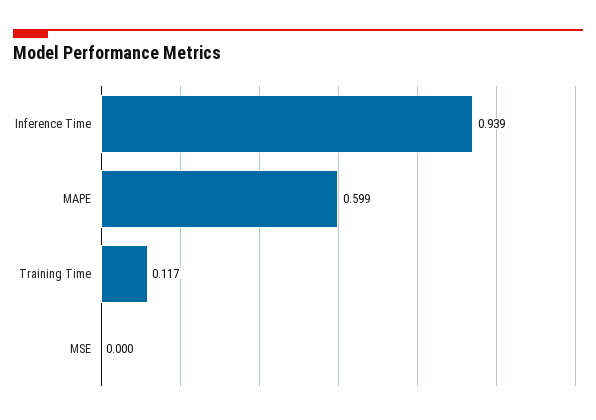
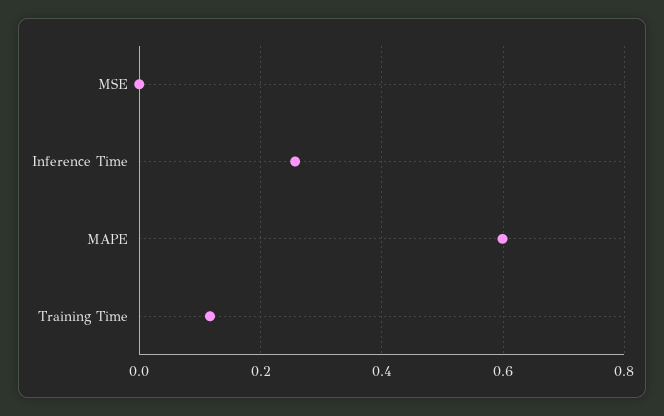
Inference Time: 0.939 -> 0.26

